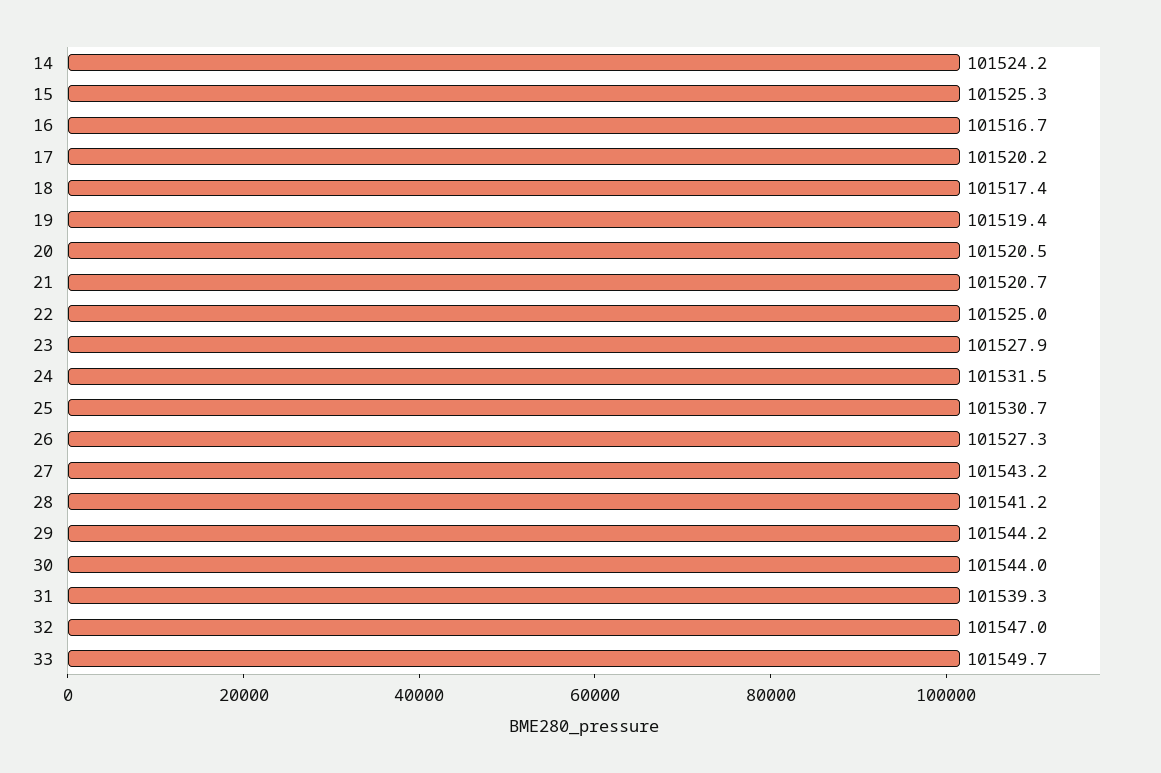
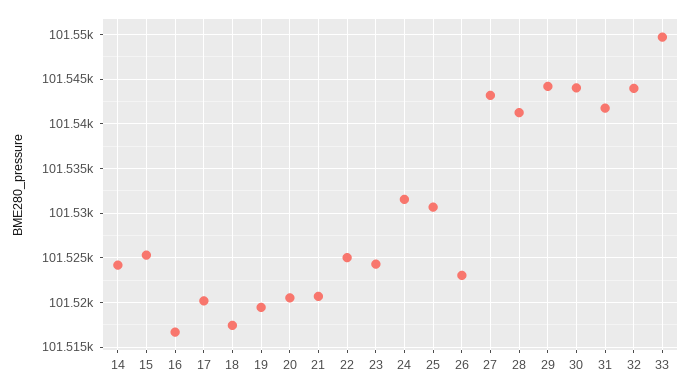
23: 101527.9 -> 101524
26: 101527.3 -> 101523
31: 101539.3 -> 101542
32: 101547 -> 101544

